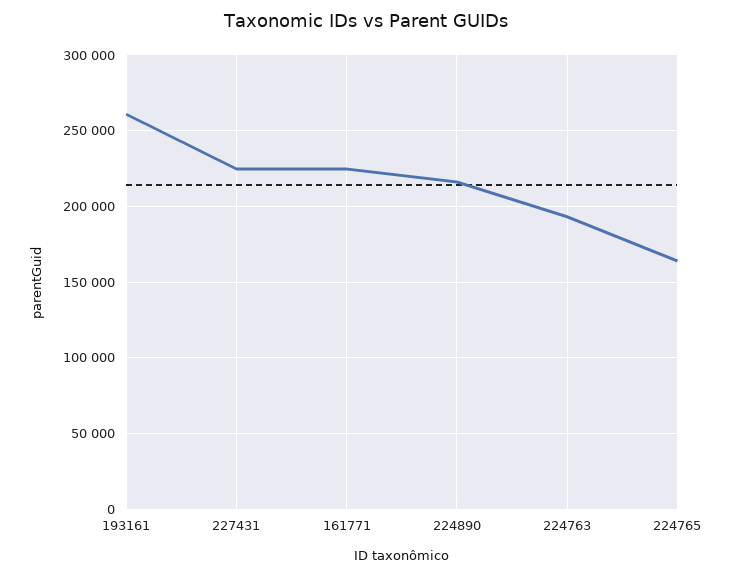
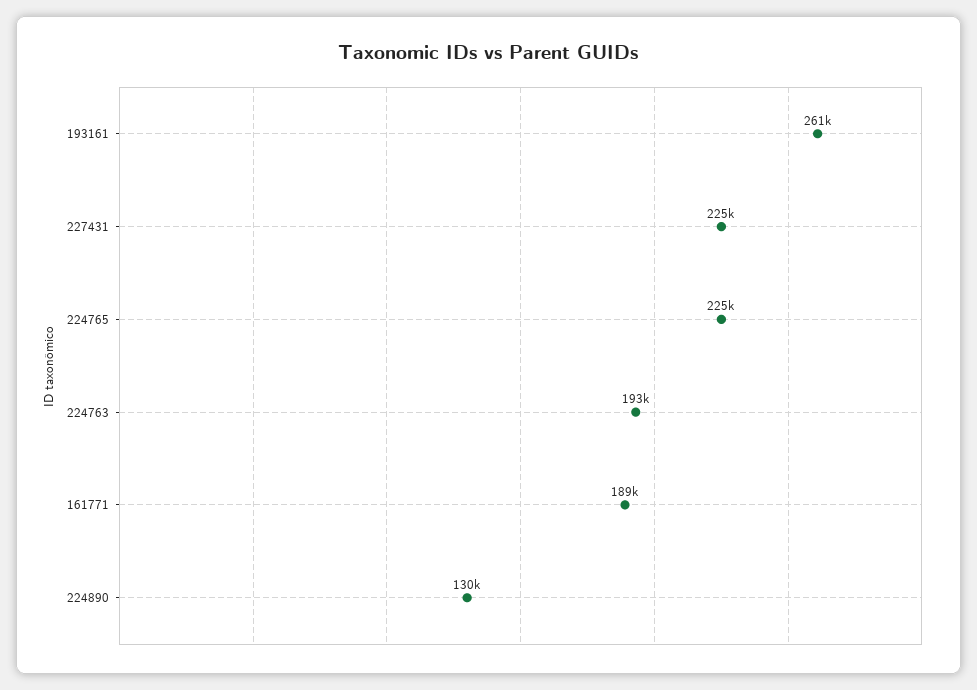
161771: 225000 -> 189000
224890: 215000 -> 130000
224765: 165000 -> 225000

